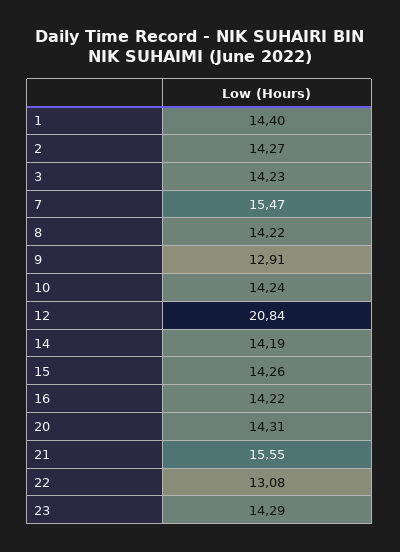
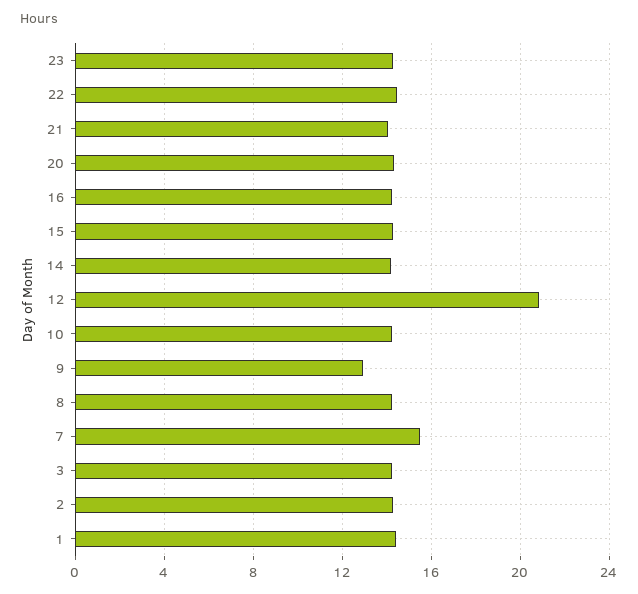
21: 15.55 -> 14
22: 13.08 -> 14.5

